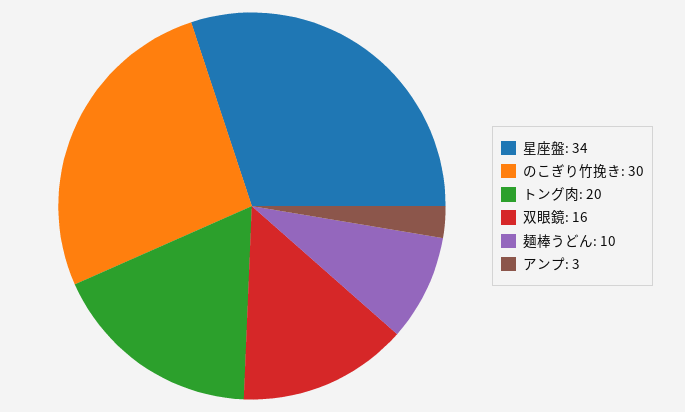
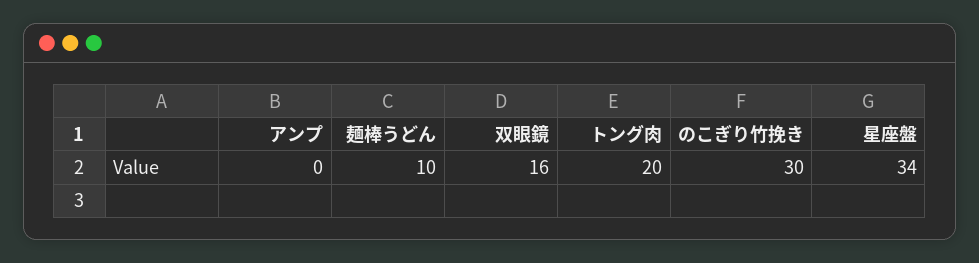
アンプ: 3 -> 0

